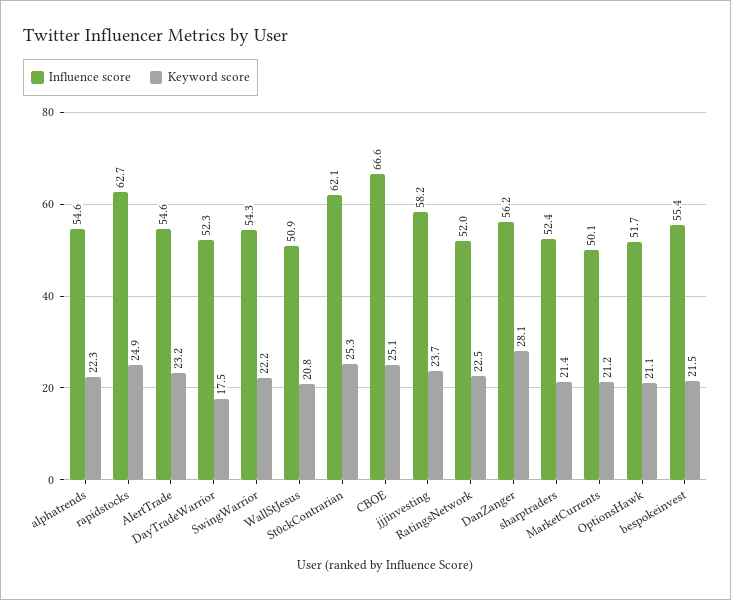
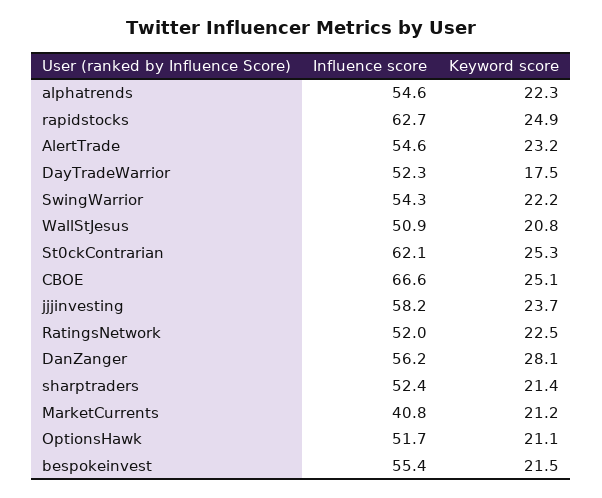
Influence score, MarketCurrents: 50.1 -> 40.8

